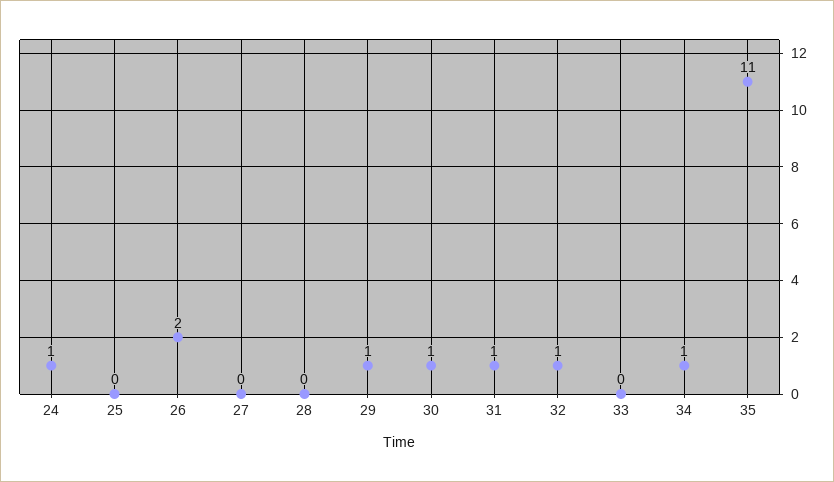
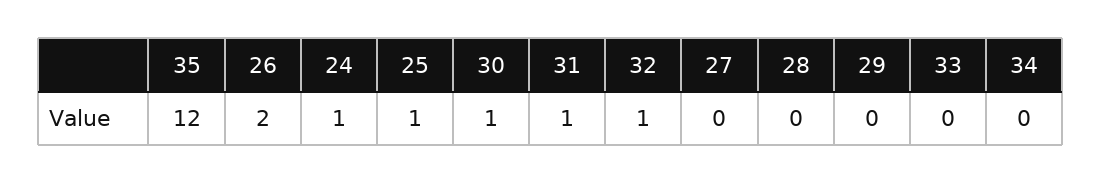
25: 0 -> 1
29: 1 -> 0
34: 1 -> 0
35: 11 -> 12

